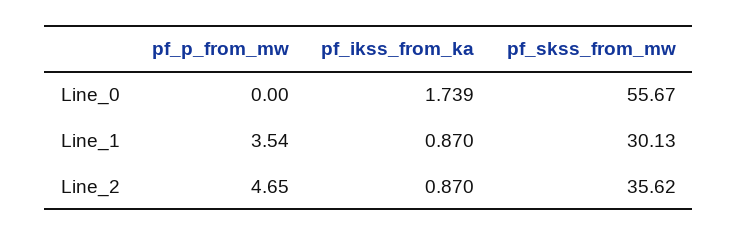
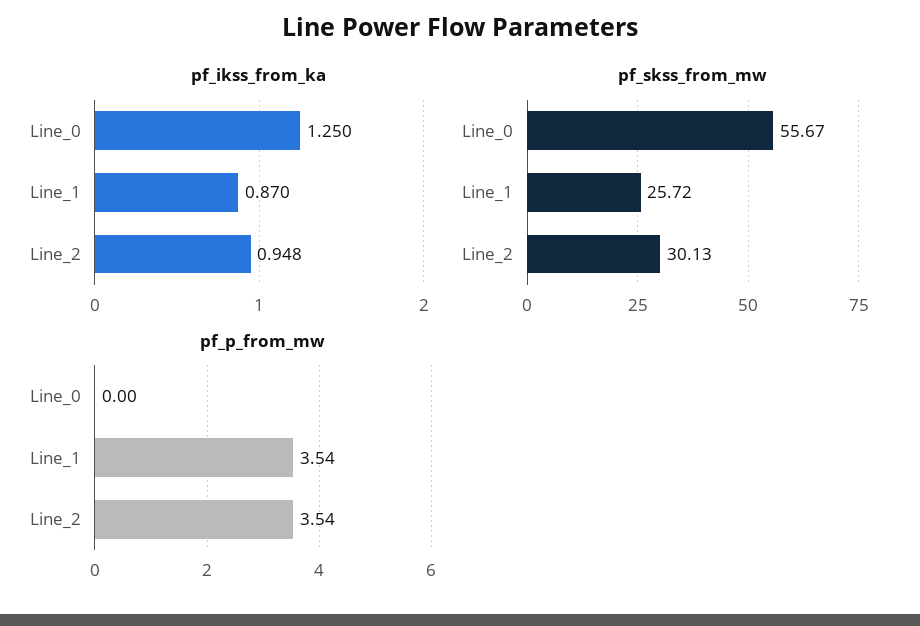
pf_ikss_from_ka, Line_0: 1.739 -> 1.25
pf_skss_from_mw, Line_1: 30.13 -> 25.72
pf_p_from_mw, Line_2: 4.65 -> 3.54
pf_ikss_from_ka, Line_2: 0.87 -> 0.948
pf_skss_from_mw, Line_2: 35.62 -> 30.13

